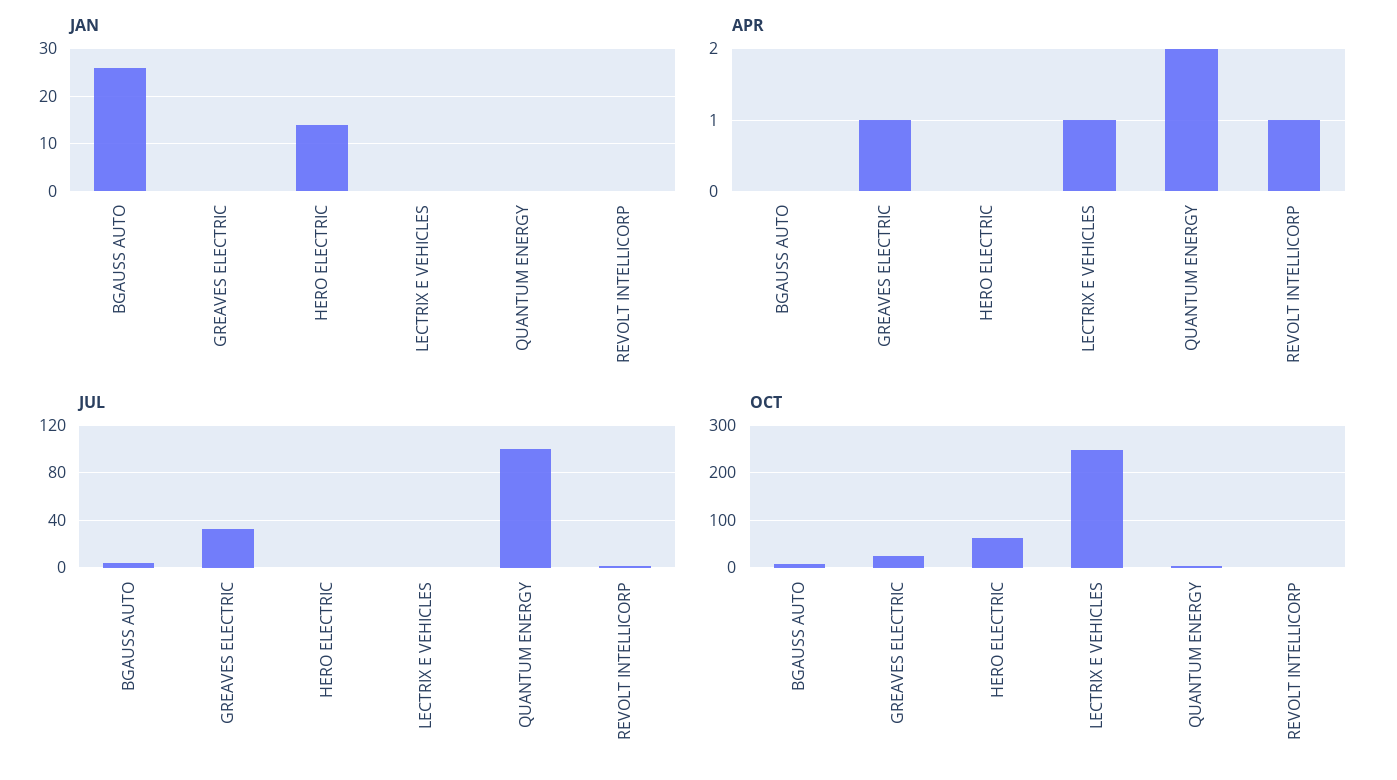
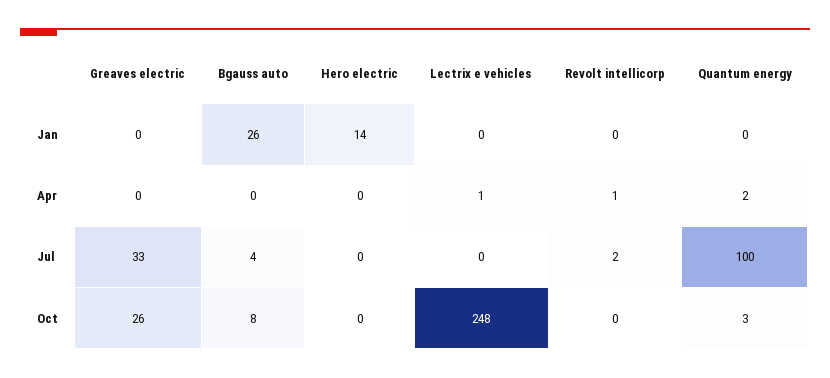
APR, GREAVES ELECTRIC: 1 -> 0
OCT, HERO ELECTRIC: 60 -> 0

